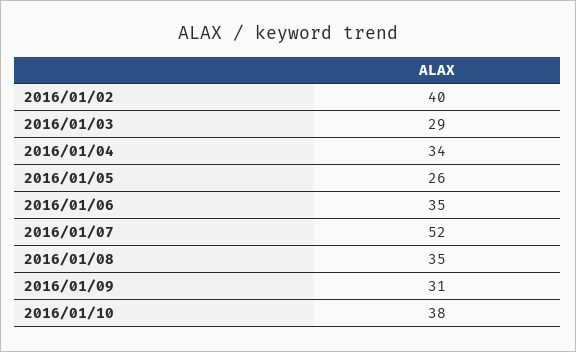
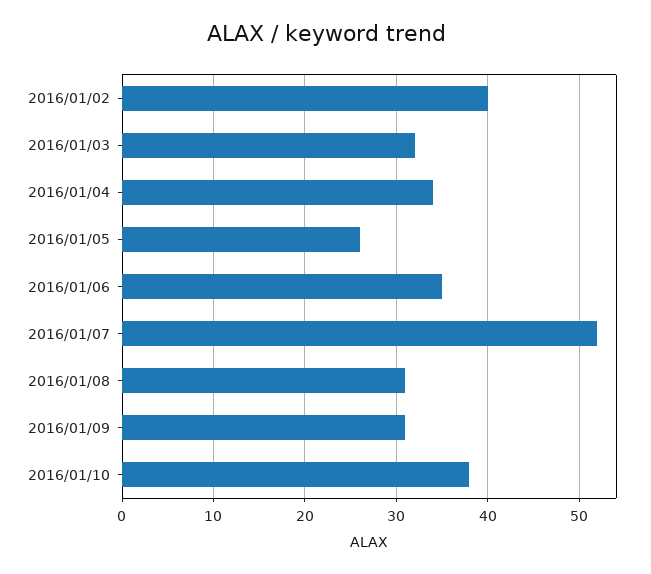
2016/01/03: 29 -> 32
2016/01/08: 35 -> 31

